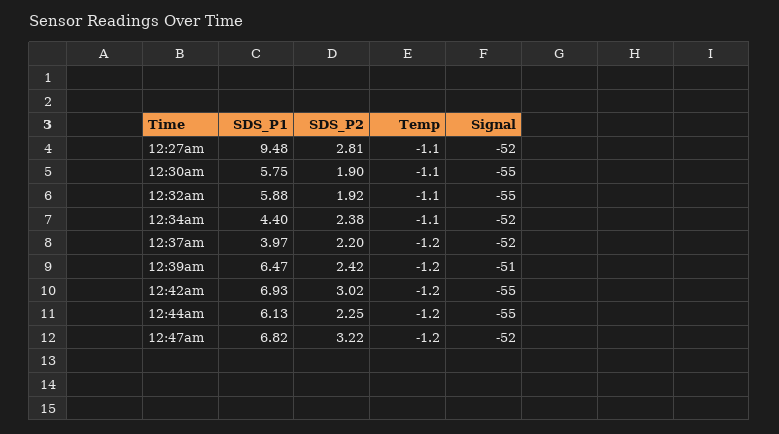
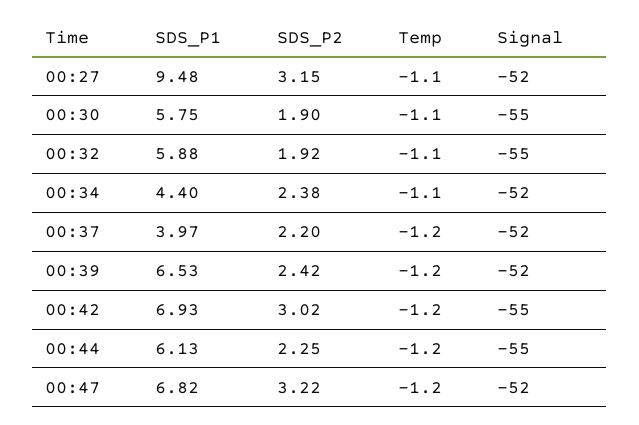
SDS_P2, 12:27am: 2.81 -> 3.15
SDS_P1, 12:39am: 6.47 -> 6.53
Signal, 12:39am: -51 -> -52

